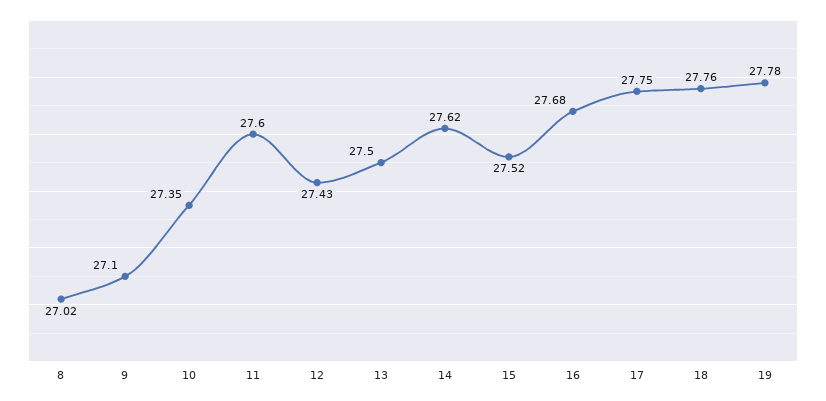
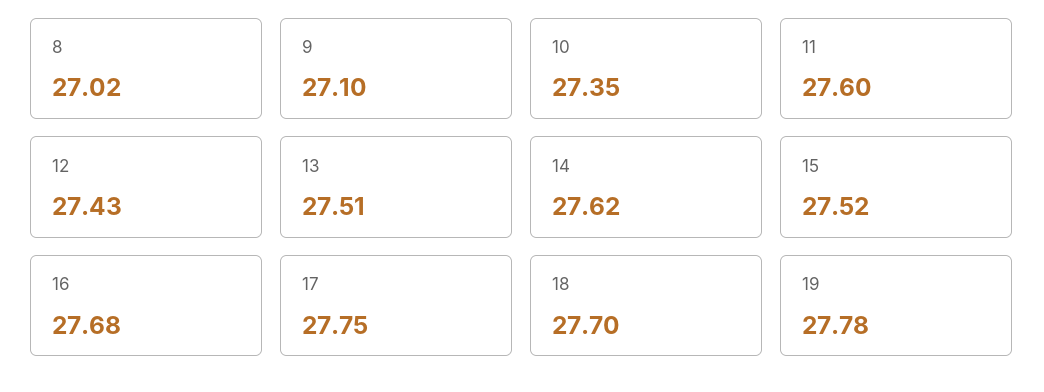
13: 27.5 -> 27.51
18: 27.76 -> 27.7

